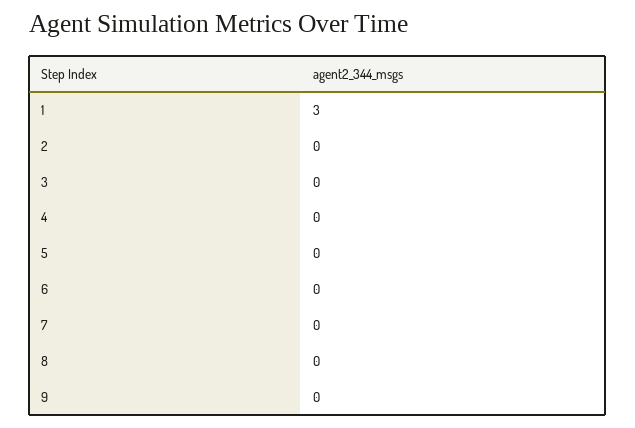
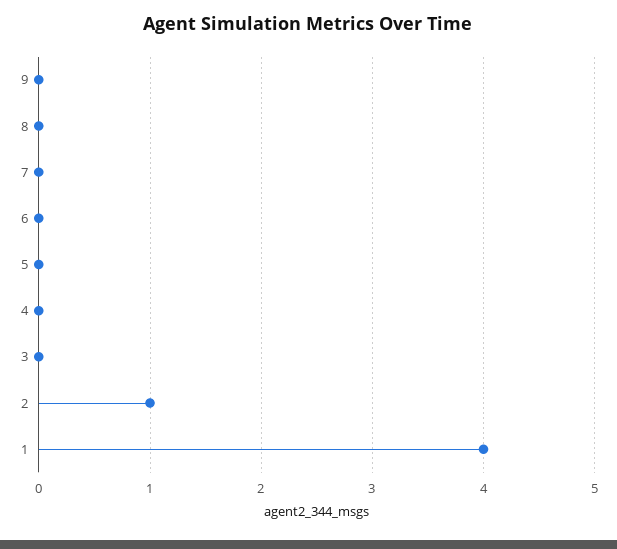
1: 3 -> 4
2: 0 -> 1

